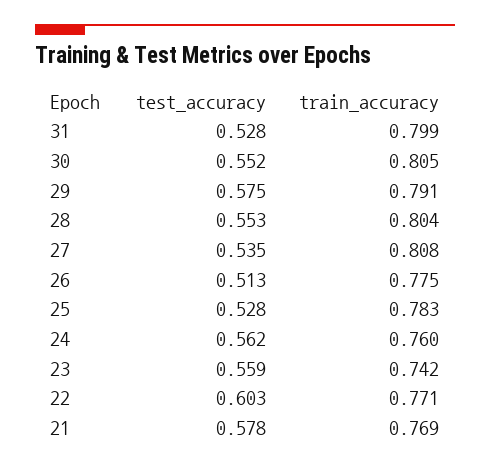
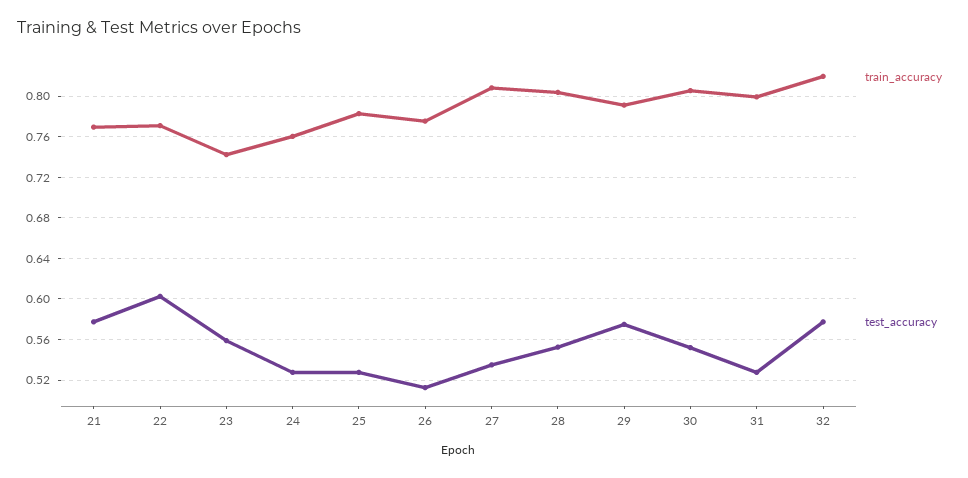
test_accuracy, 24: 0.562 -> 0.53
train_accuracy, 32: none -> 0.82
test_accuracy, 32: none -> 0.58

